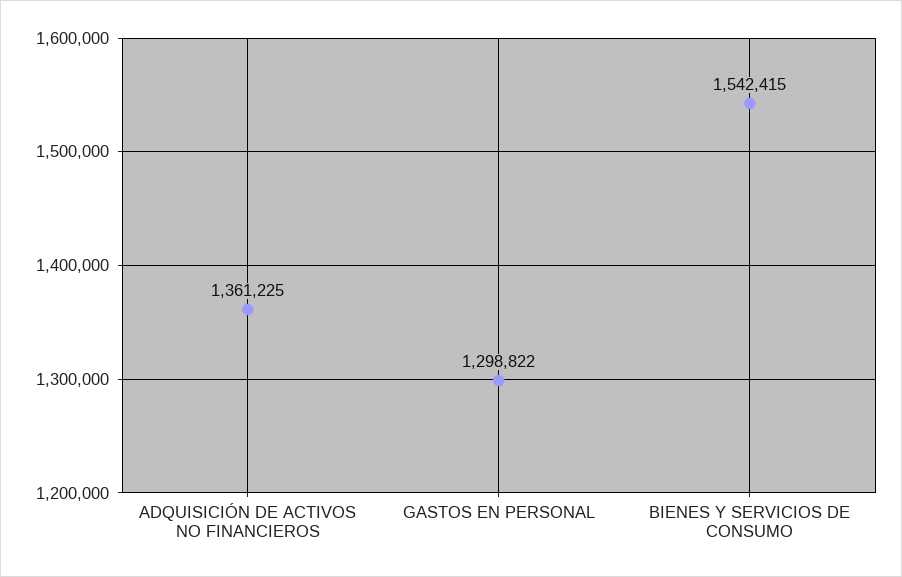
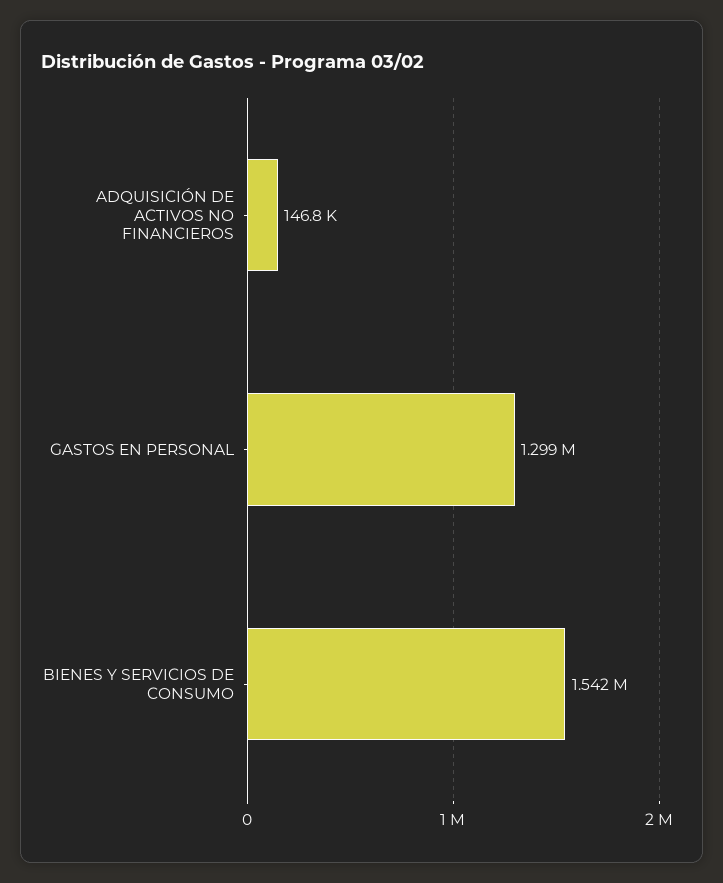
ADQUISICIÓN DE ACTIVOS NO FINANCIEROS: 1361225 -> 146800

